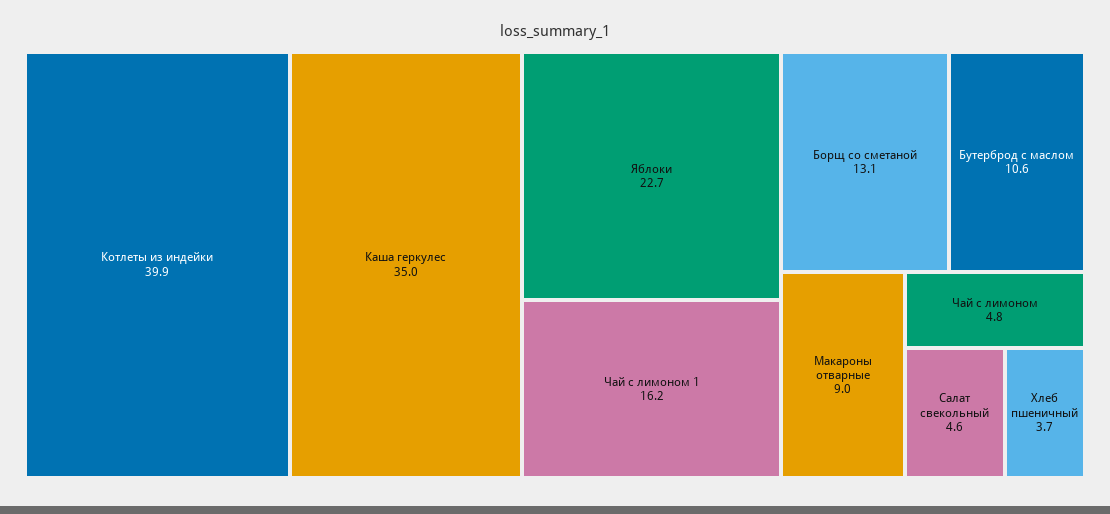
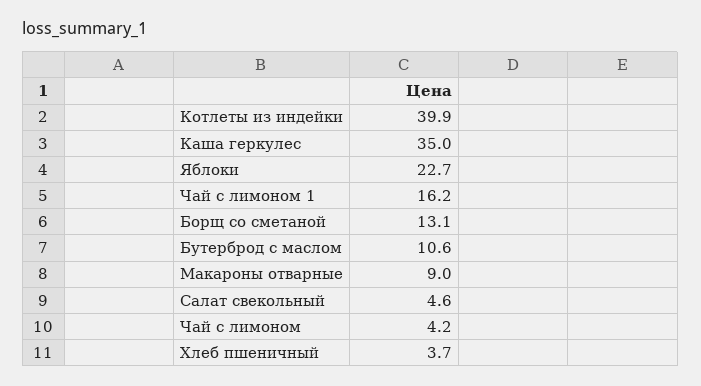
Чай с лимоном: 4.8 -> 4.2

